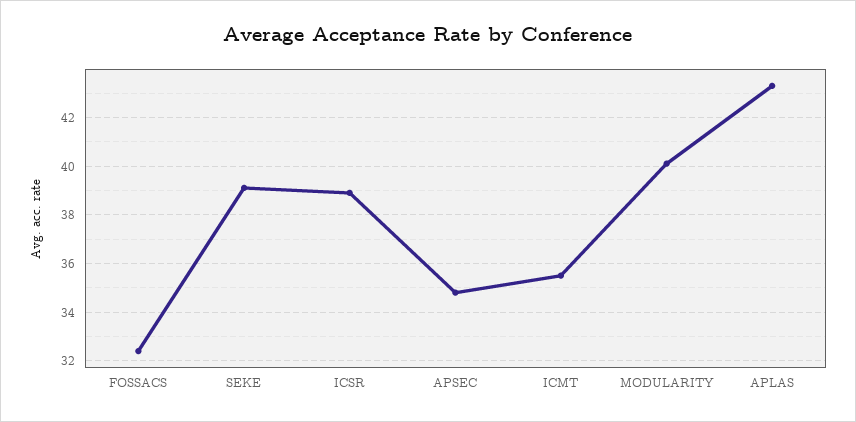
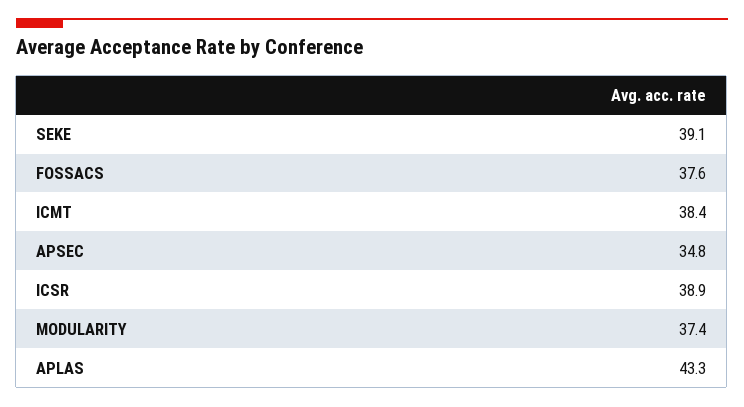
FOSSACS: 32.5 -> 37.6
ICMT: 35.5 -> 38.4
MODULARITY: 40 -> 37.4

